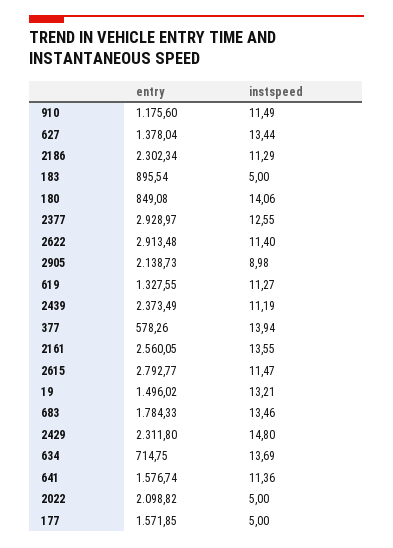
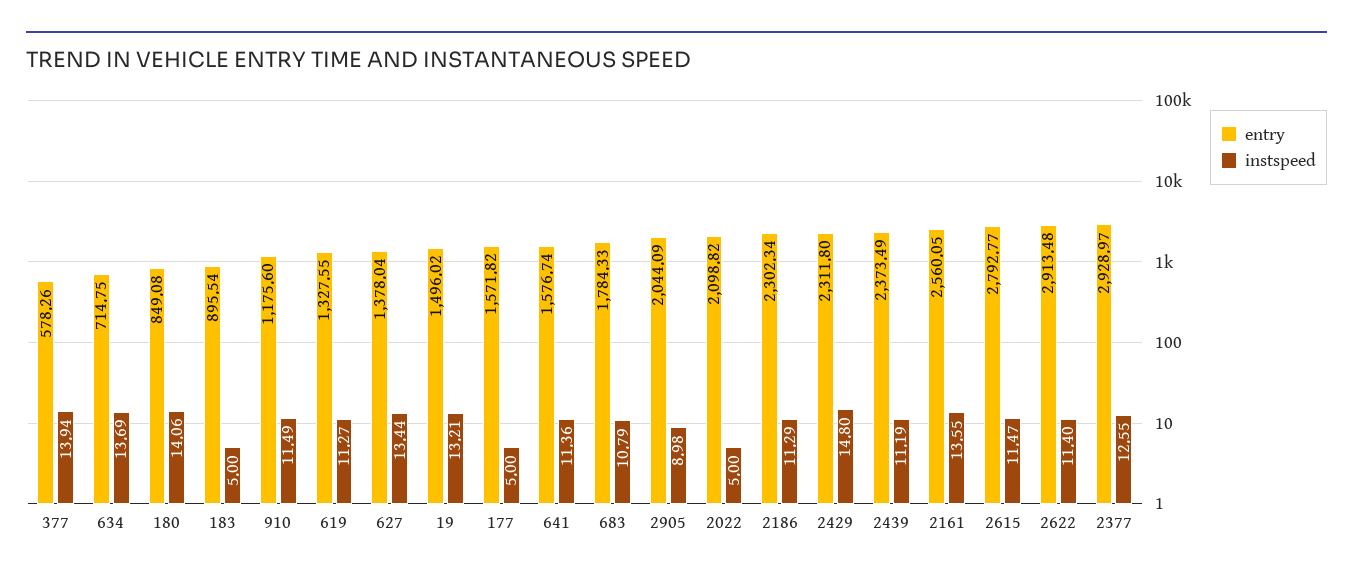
entry, 2905: 2138.73 -> 2044.09
instspeed, 683: 13.46 -> 10.79
entry, 177: 1571.85 -> 1571.82

